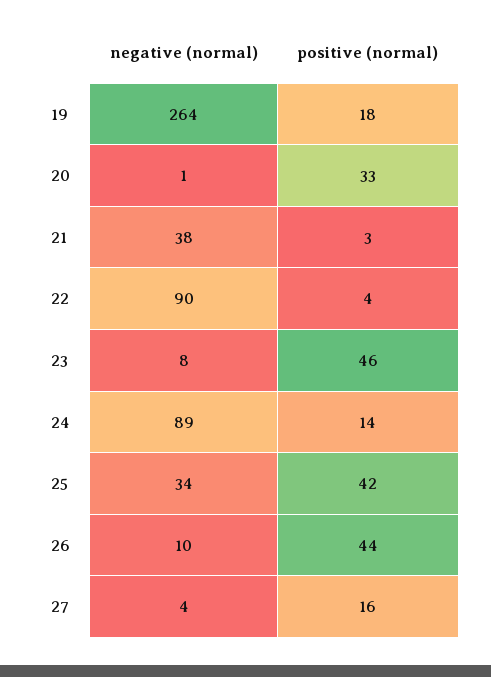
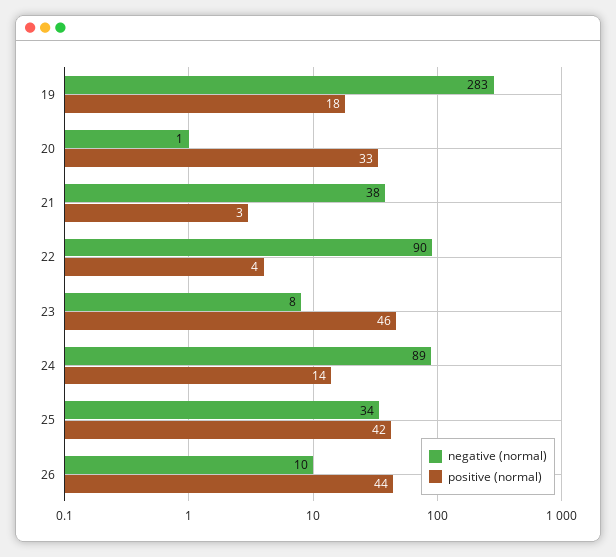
negative (normal), 19: 264 -> 283
negative (normal), 27: 4 -> none
positive (normal), 27: 16 -> none

